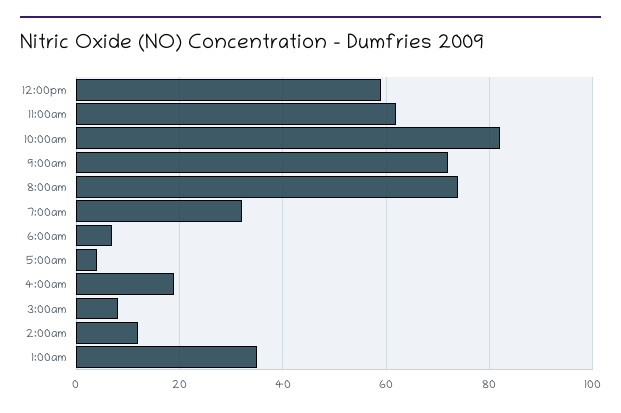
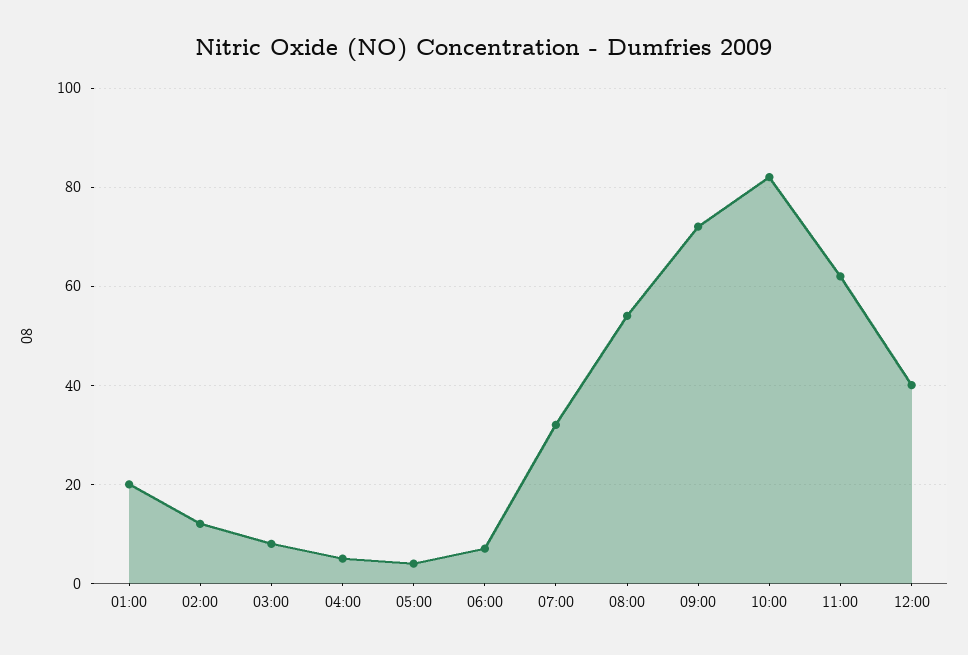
12:00pm: 60 -> 40
8:00am: 75 -> 55
4:00am: 20 -> 5
1:00am: 35 -> 20

